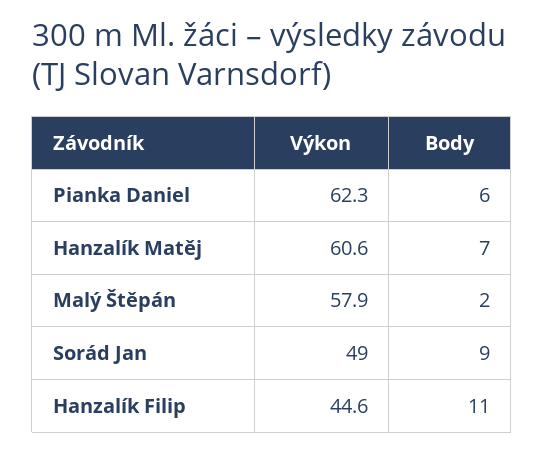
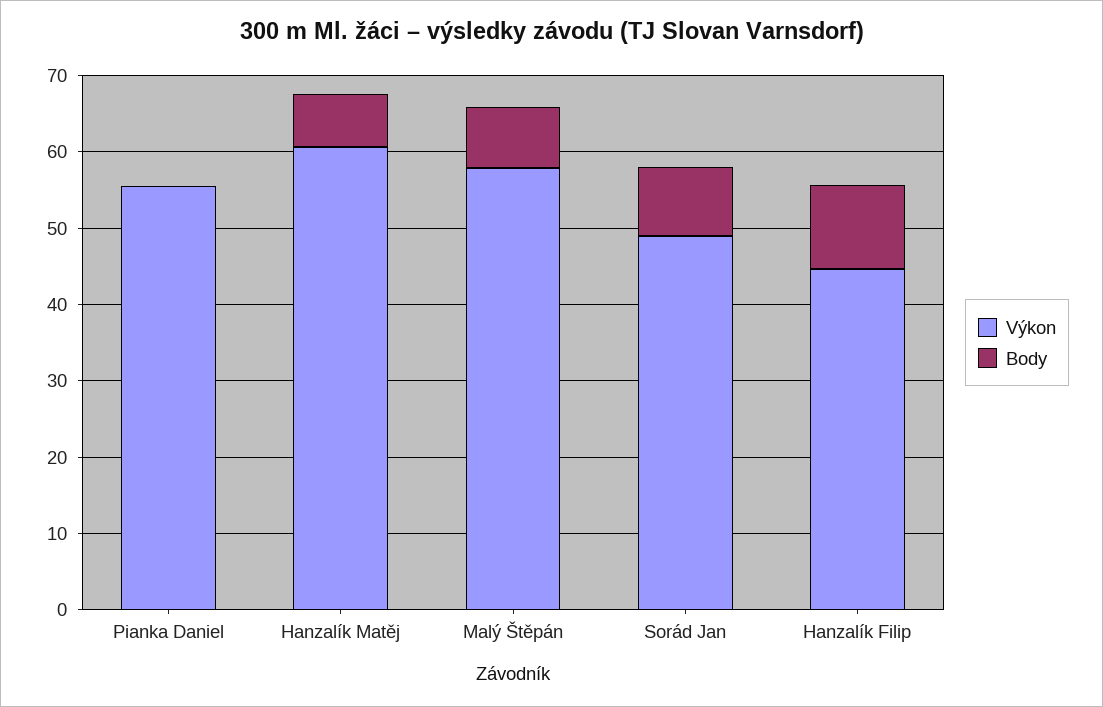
Výkon, Pianka Daniel: 62.3 -> 56
Body, Pianka Daniel: 6 -> 0
Body, Malý Štěpán: 2 -> 8

